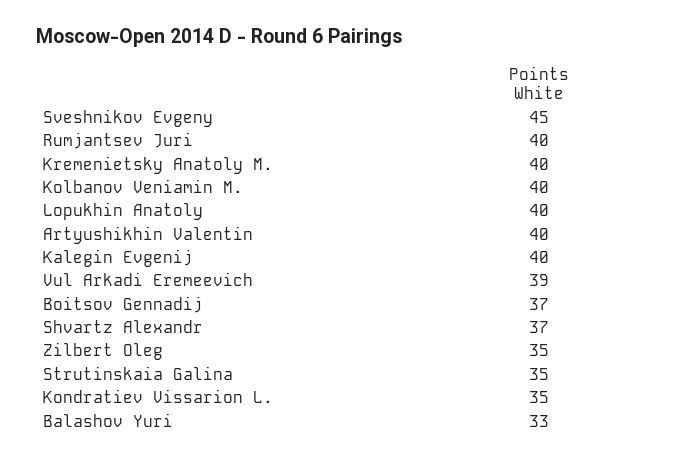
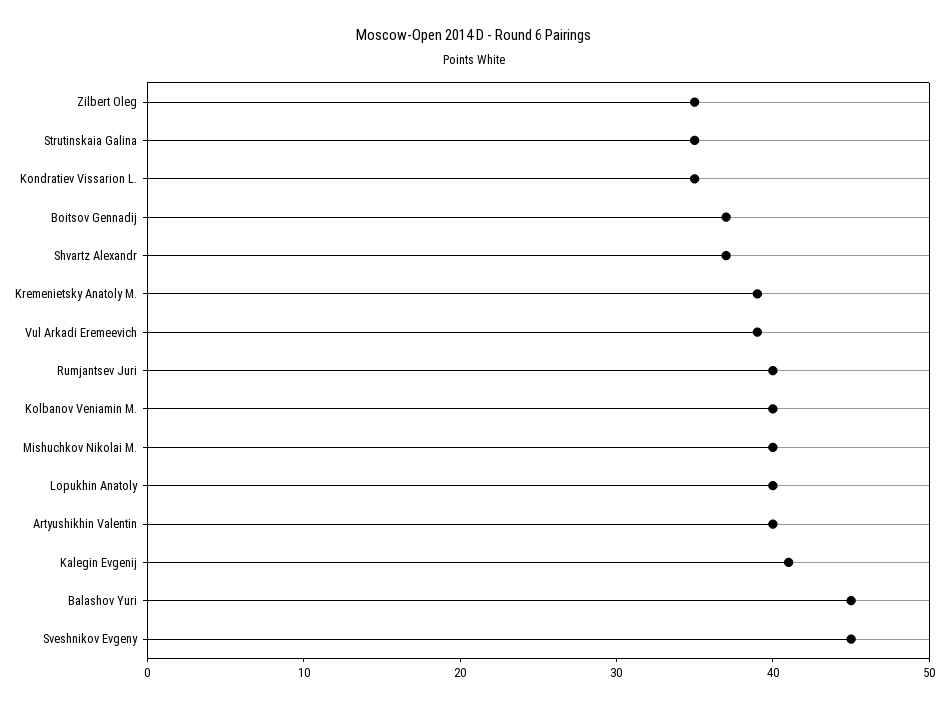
Kremenietsky Anatoly M.: 40 -> 39
Kalegin Evgenij: 40 -> 41
Balashov Yuri: 33 -> 45
Mishuchkov Nikolai M.: none -> 40

